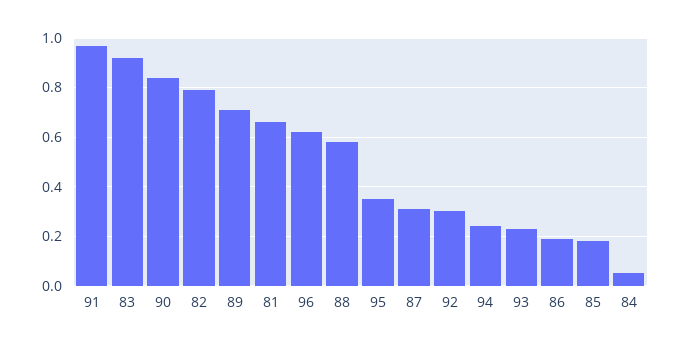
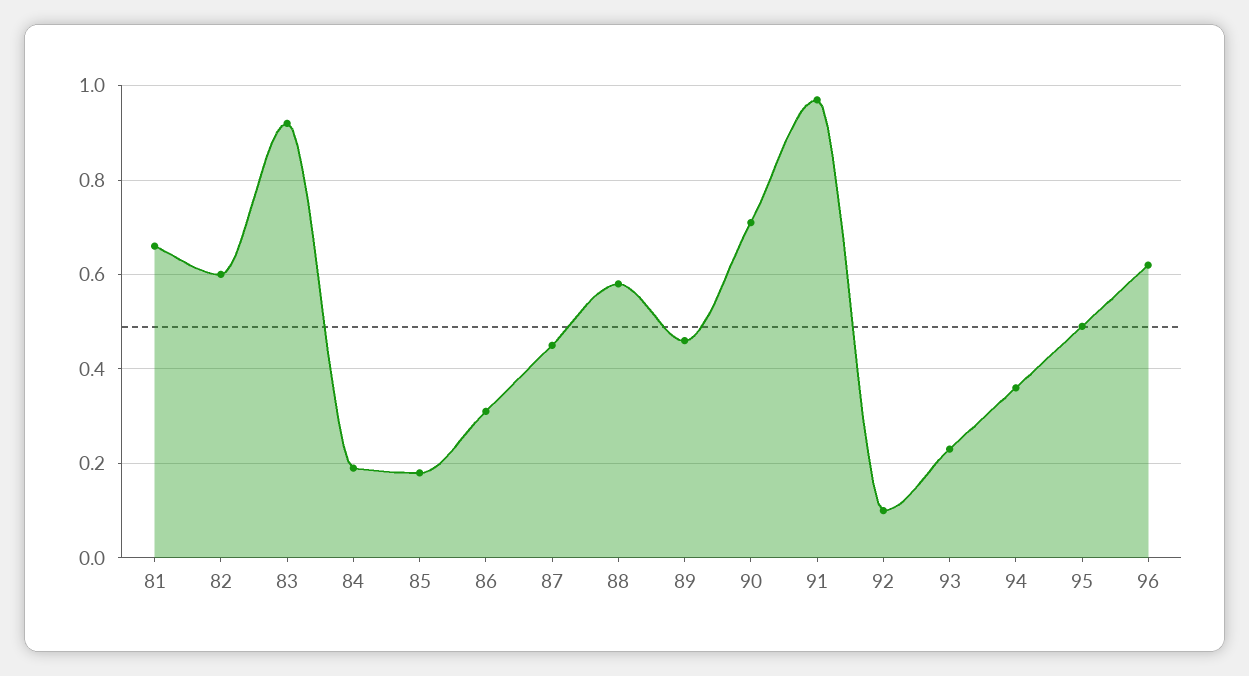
90: 0.85 -> 0.7
82: 0.8 -> 0.6
89: 0.7 -> 0.45
95: 0.35 -> 0.5
87: 0.3 -> 0.45
92: 0.3 -> 0.1
94: 0.25 -> 0.35
86: 0.2 -> 0.3
84: 0.05 -> 0.2

